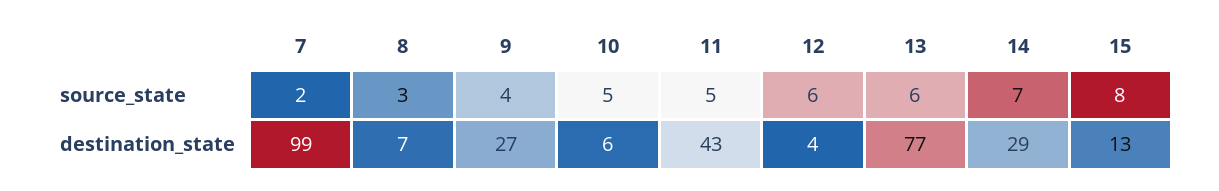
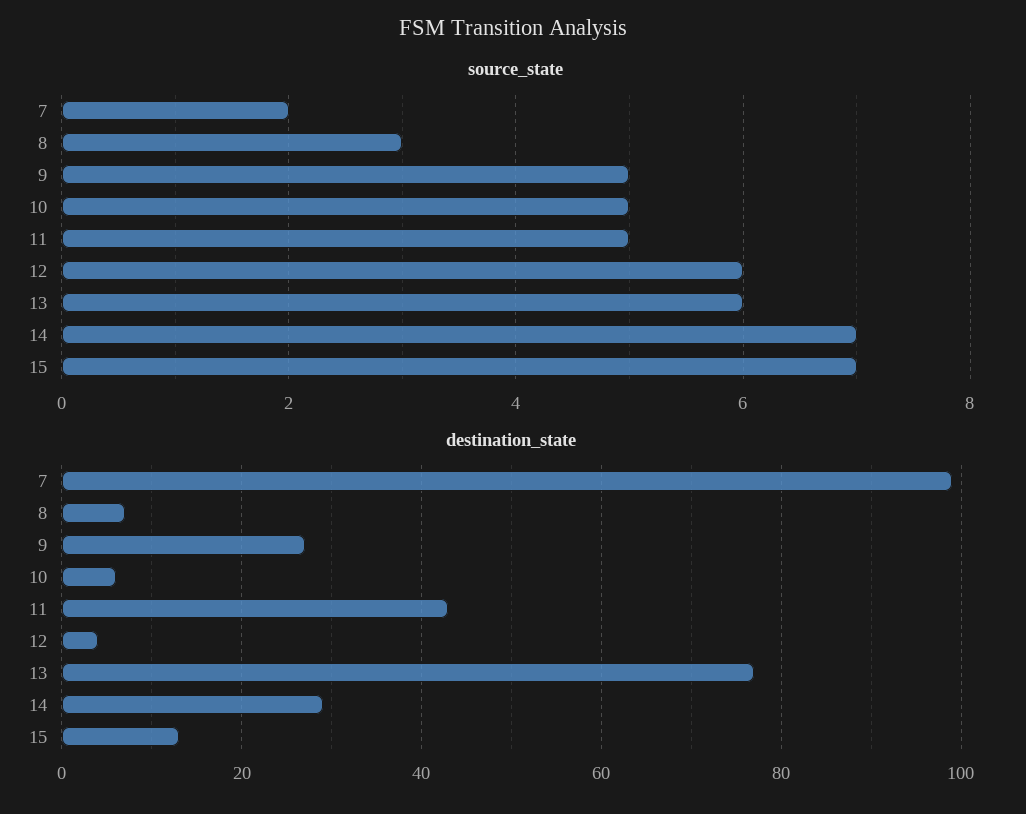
source_state, 9: 4 -> 5
source_state, 15: 8 -> 7

